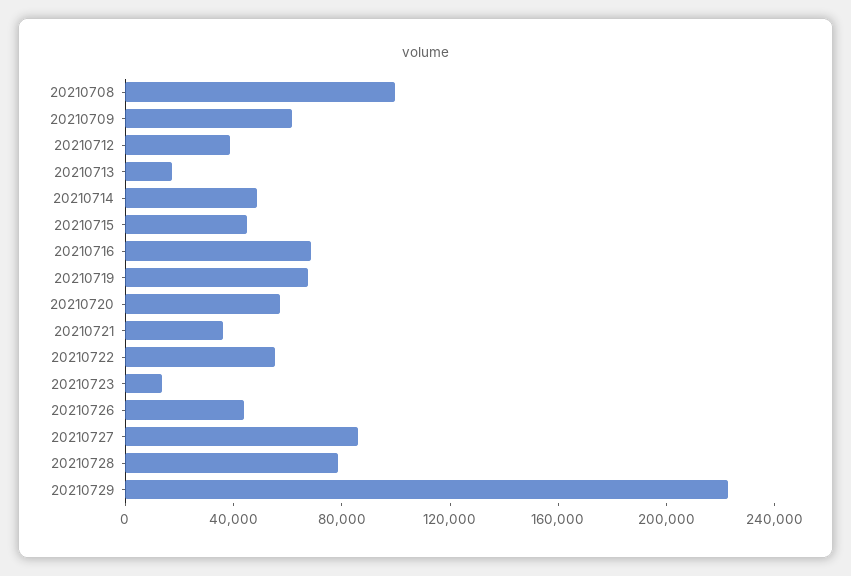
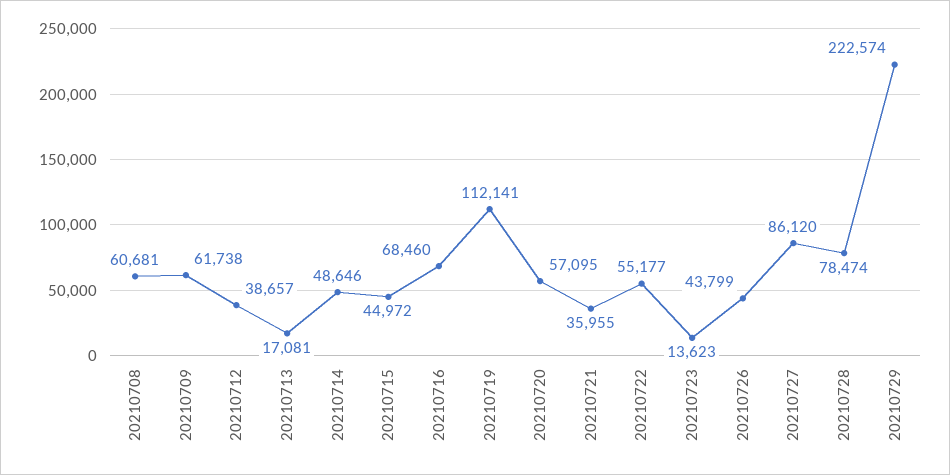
20210708: 100000 -> 60681
20210719: 70000 -> 112141

